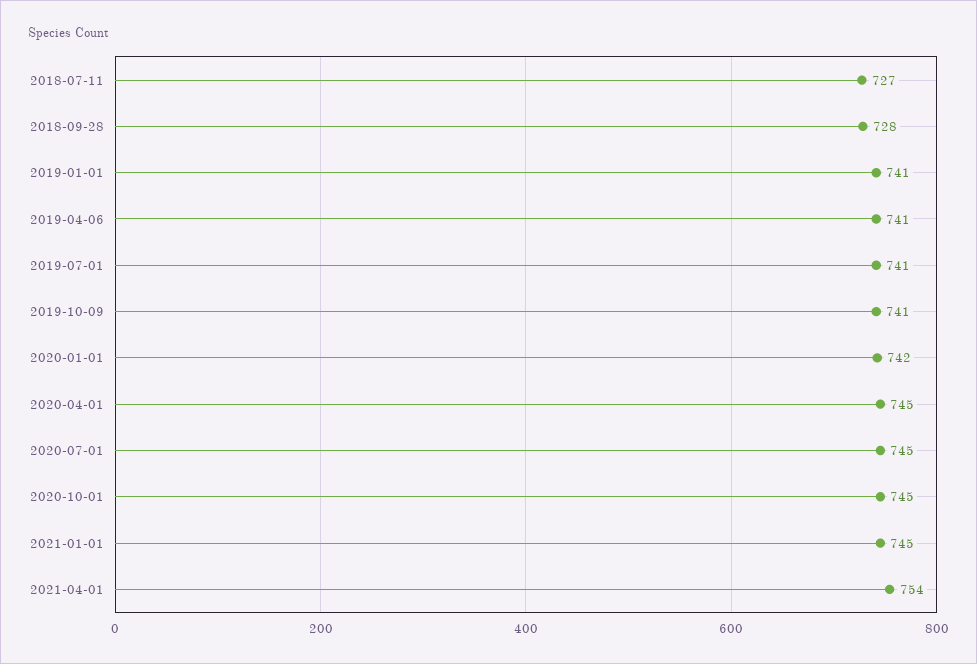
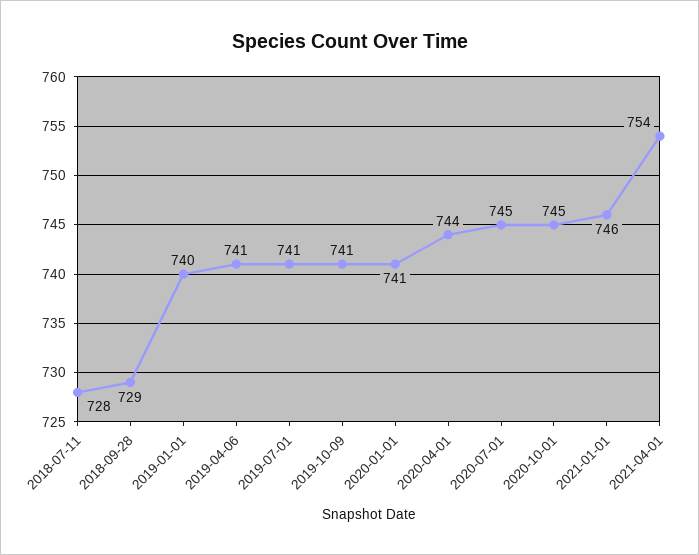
2018-07-11: 727 -> 728
2018-09-28: 728 -> 729
2019-01-01: 741 -> 740
2020-01-01: 742 -> 741
2020-04-01: 745 -> 744
2021-01-01: 745 -> 746

